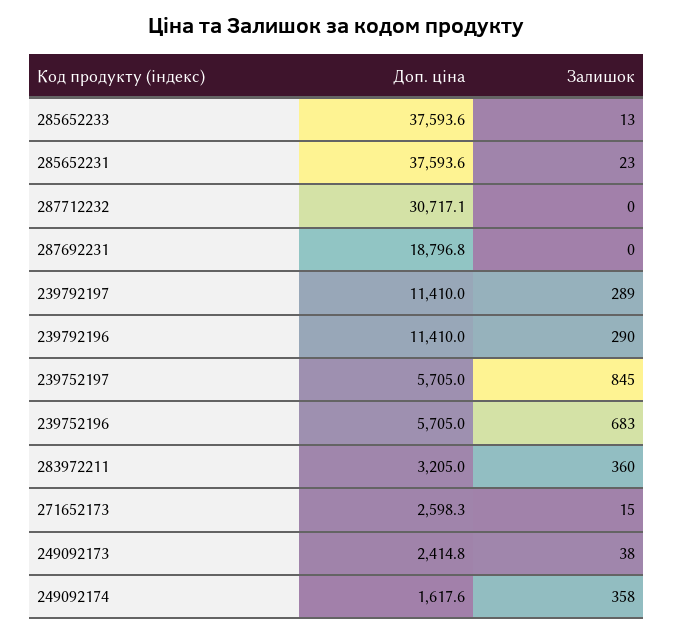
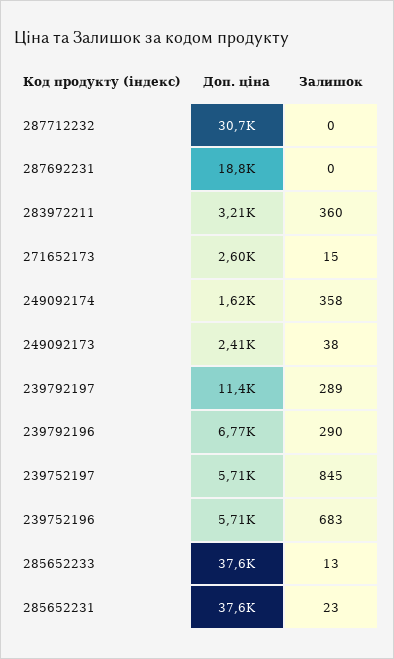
Доп. ціна, 239792196: 11410 -> 6770

